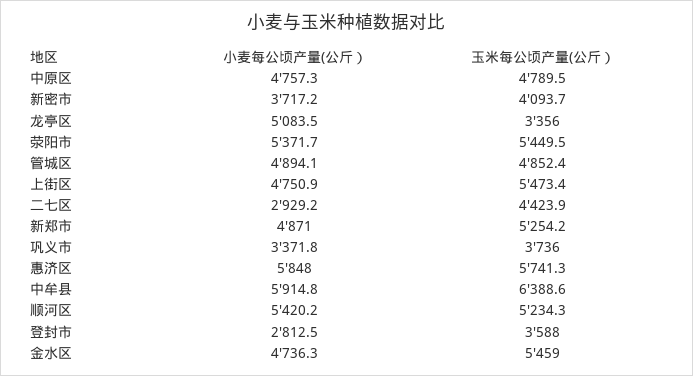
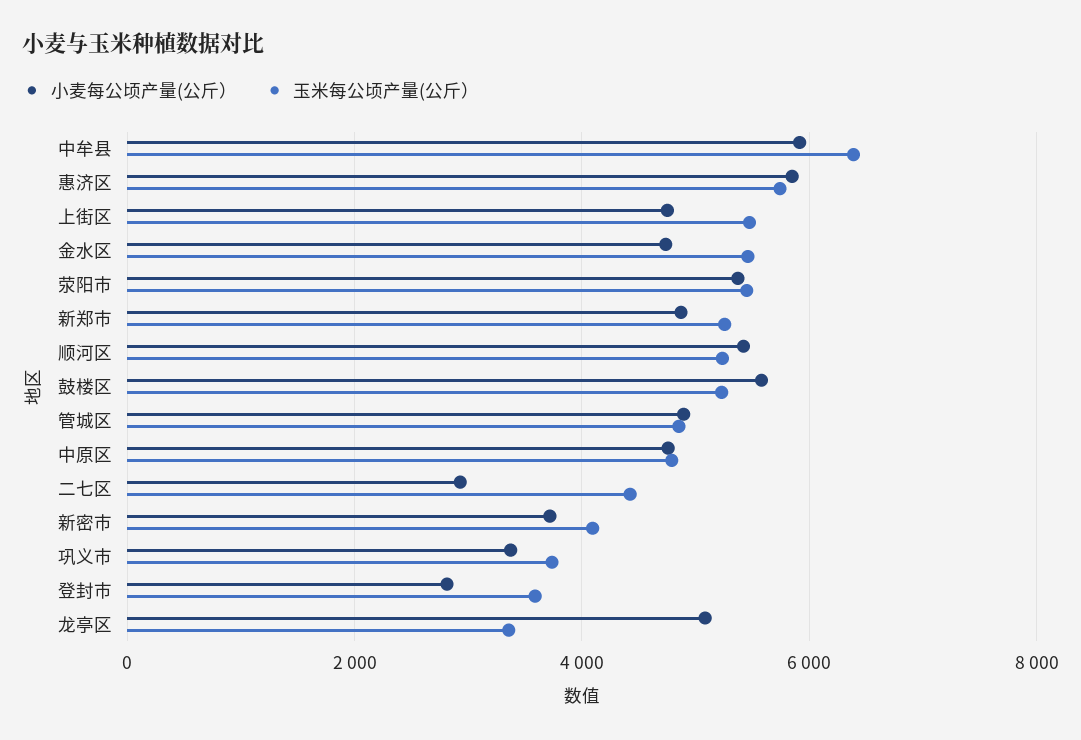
小麦每公顷产量(公斤）, 鼓楼区: none -> 5600
玉米每公顷产量(公斤）, 鼓楼区: none -> 5200

